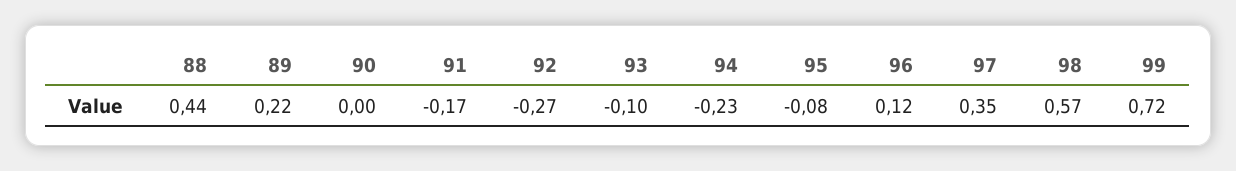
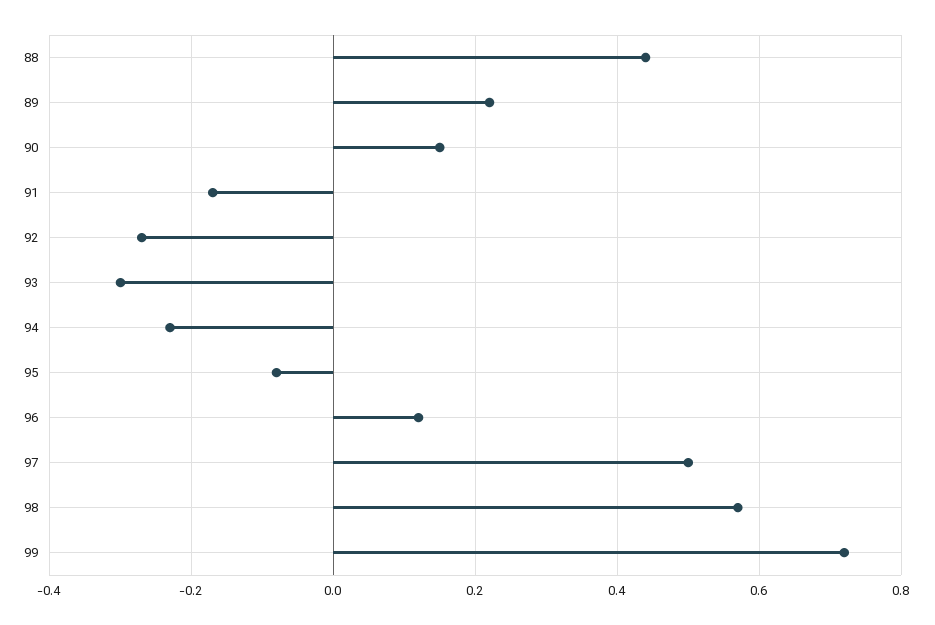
90: 0 -> 0.15
93: -0.1 -> -0.3
97: 0.35 -> 0.5

